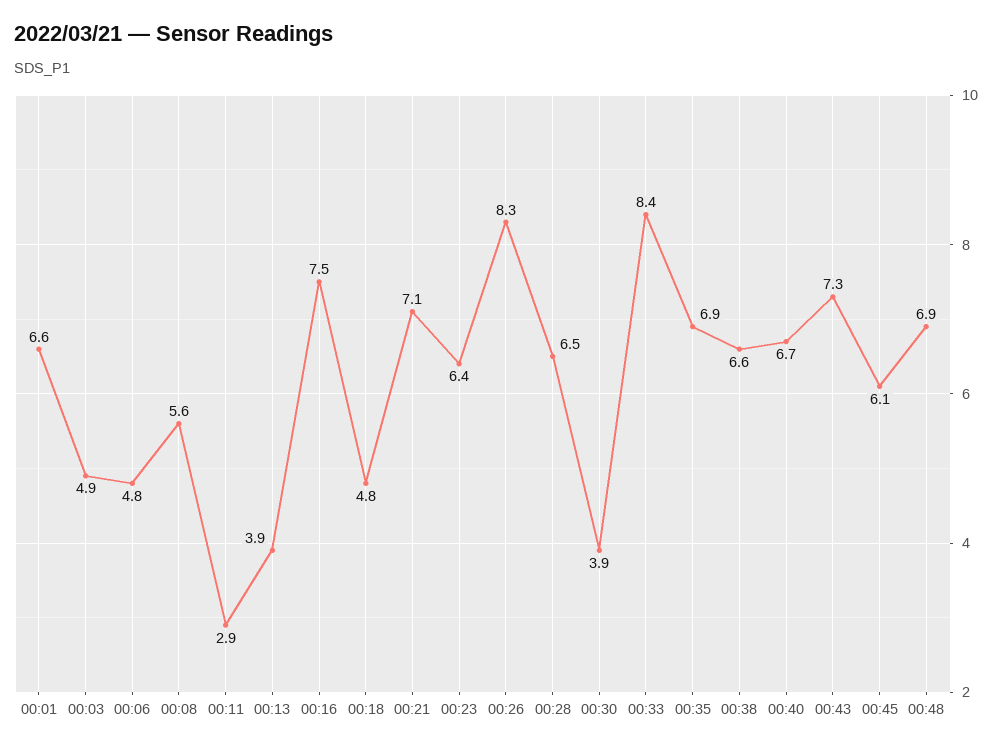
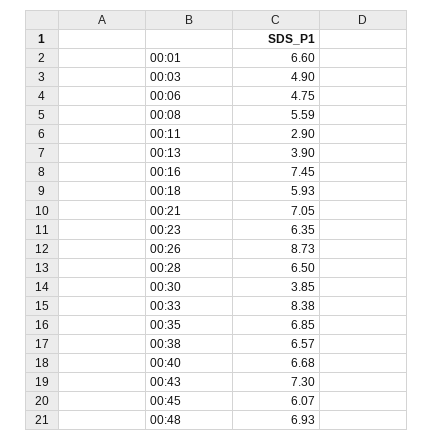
00:18: 4.8 -> 5.93
00:26: 8.3 -> 8.73

